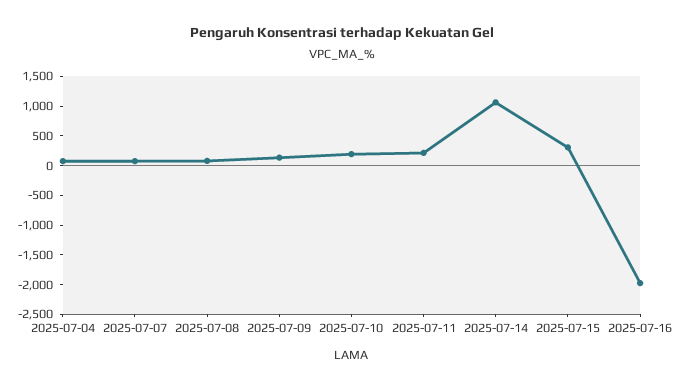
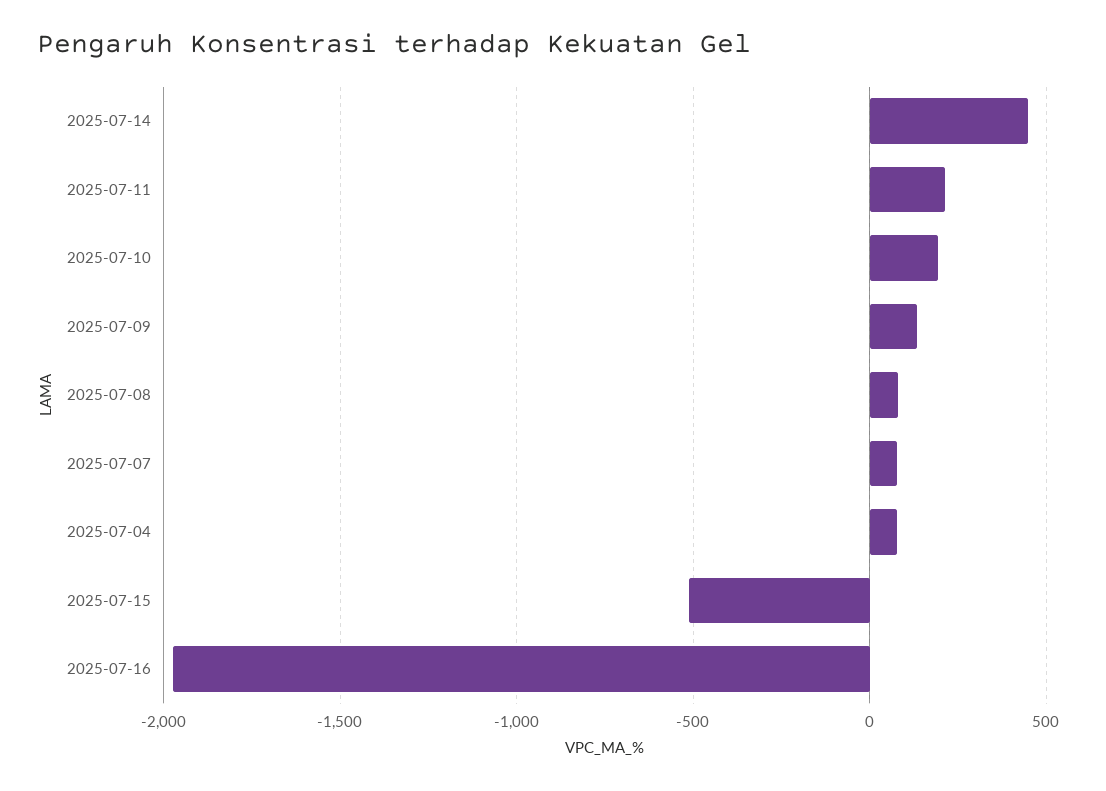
2025-07-14: 1000 -> 450
2025-07-15: 250 -> -500

